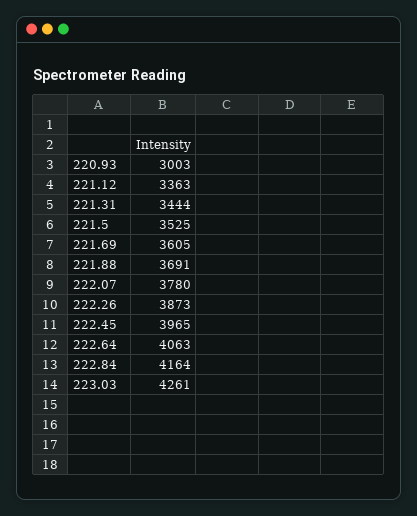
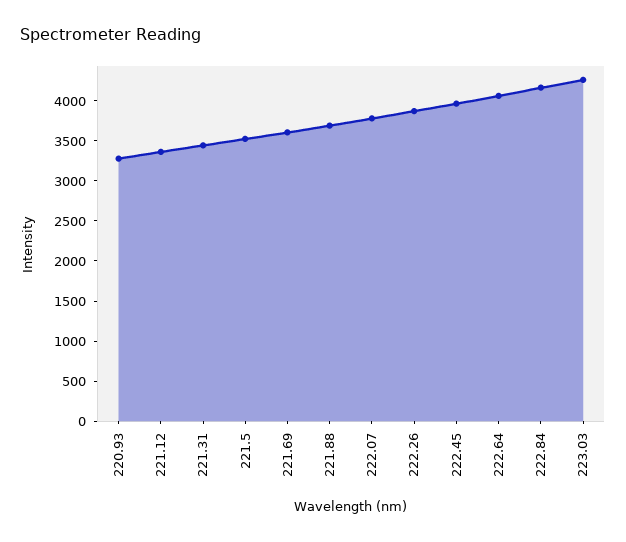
220.93: 3003 -> 3300

